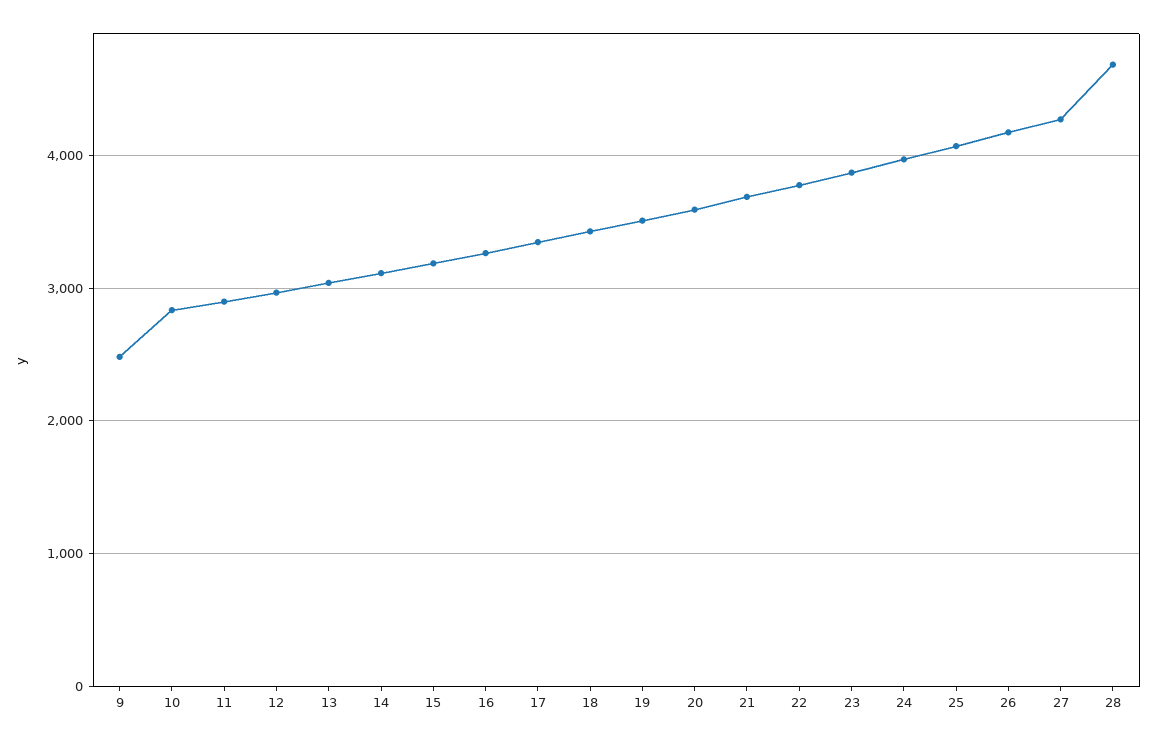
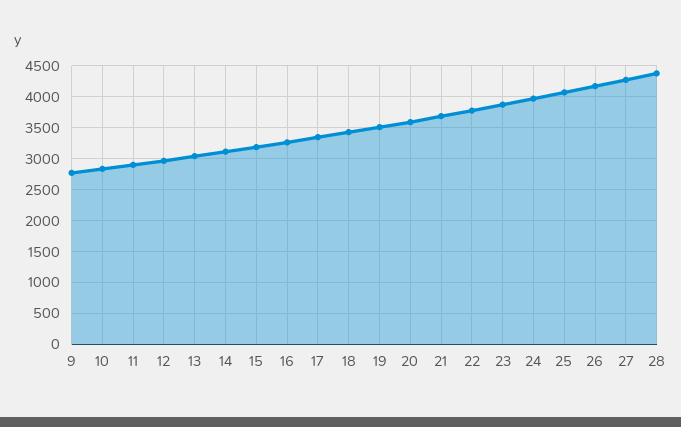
9: 2500 -> 2800
28: 4700 -> 4400

